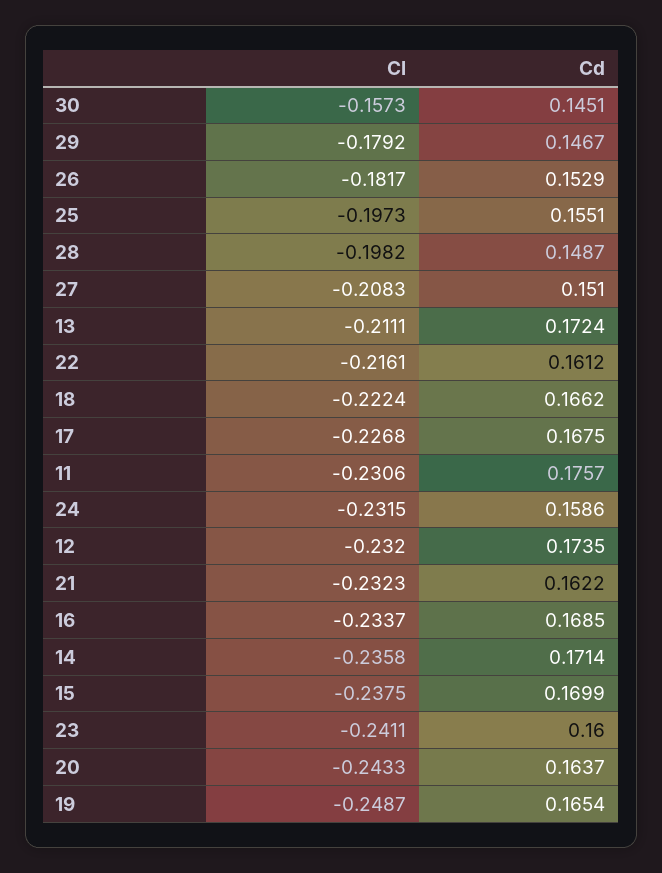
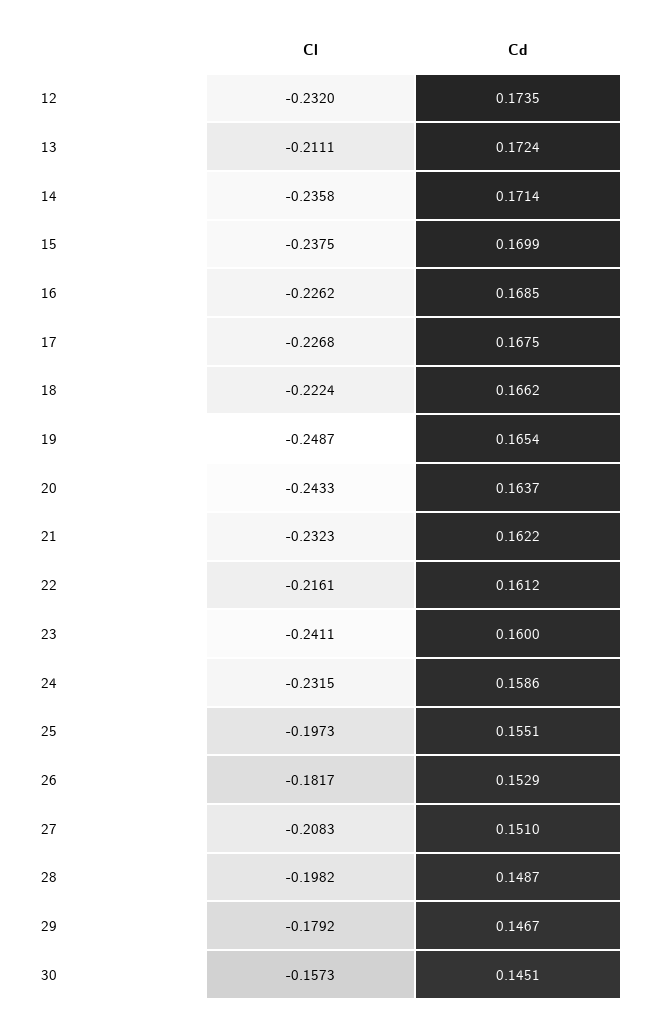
Cl, 11: -0.2306 -> none
Cd, 11: 0.1757 -> none
Cl, 16: -0.2337 -> -0.2262

